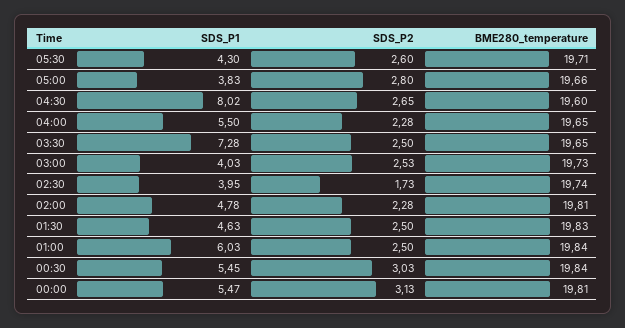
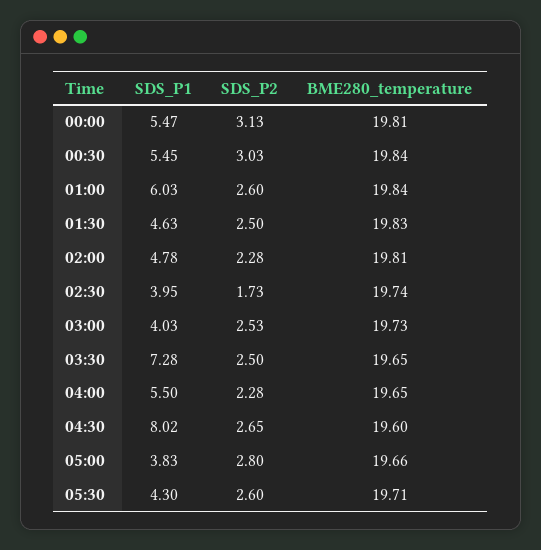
SDS_P2, 01:00: 2.5 -> 2.6

